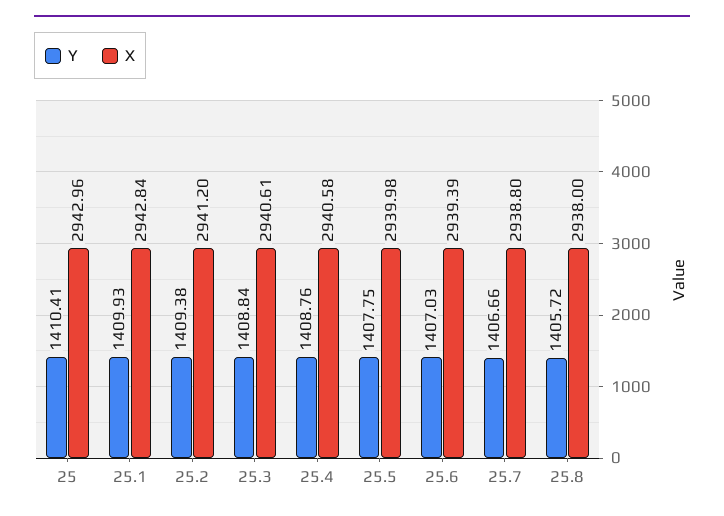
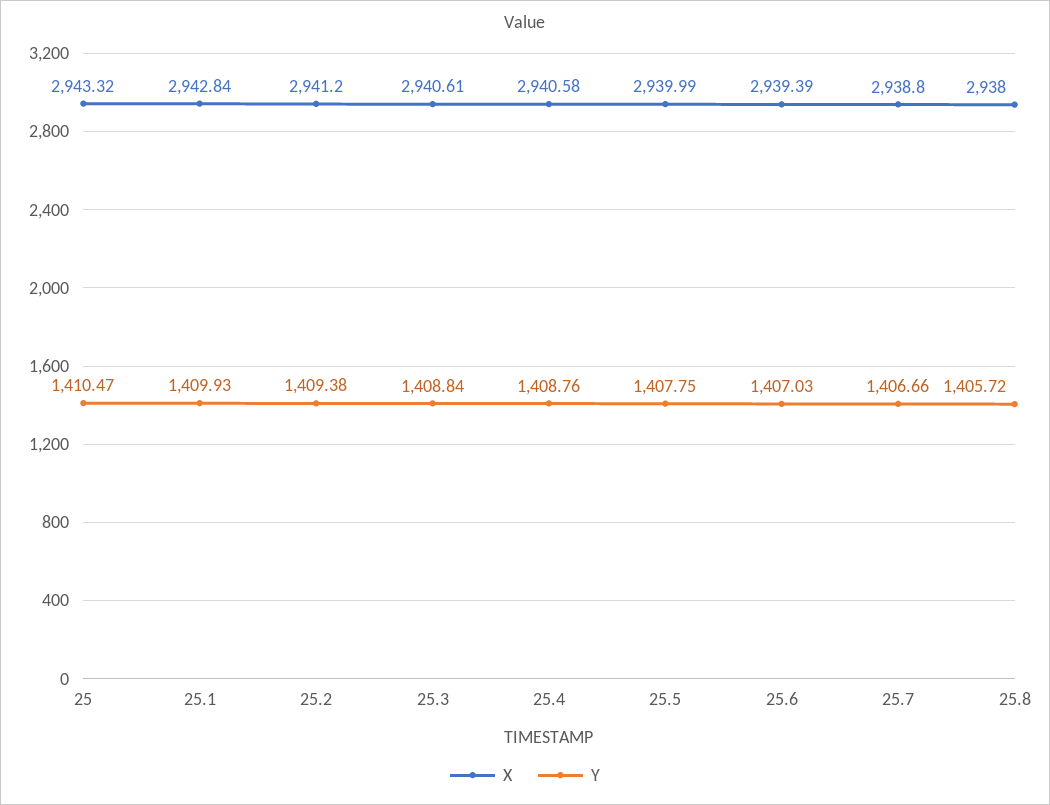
Y, 25: 1410.41 -> 1410.47
X, 25: 2942.96 -> 2943.32
X, 25.5: 2939.98 -> 2939.99

